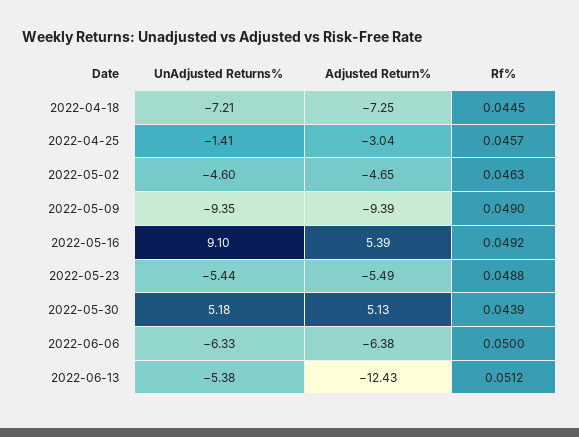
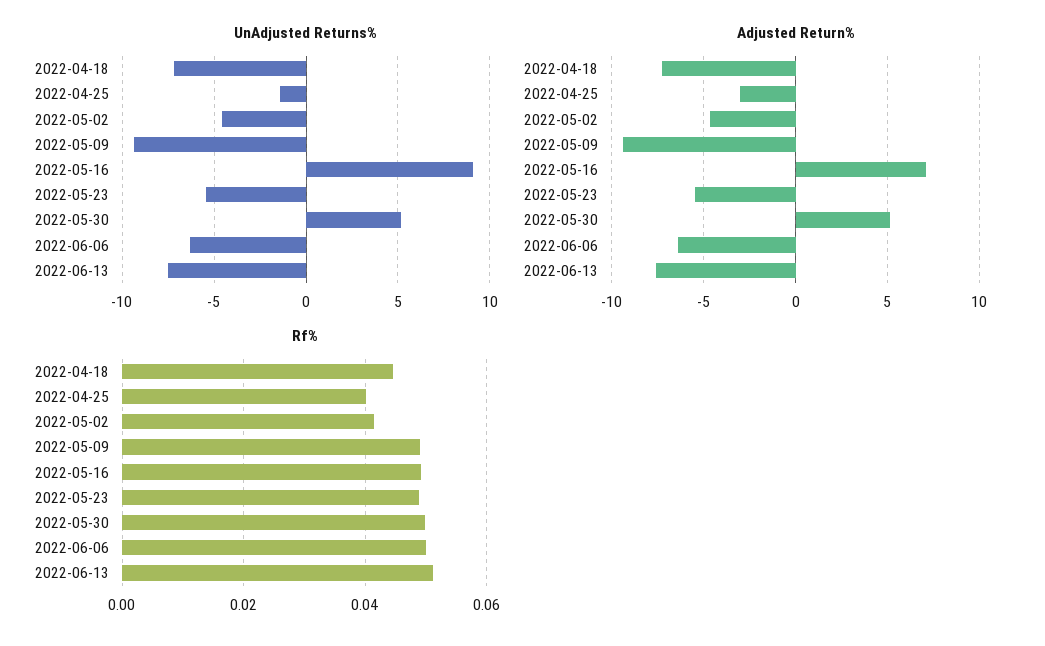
Rf%, 2022-04-25: 0.0457 -> 0.04
Rf%, 2022-05-02: 0.0463 -> 0.042
Adjusted Return%, 2022-05-16: 5.39 -> 7
Rf%, 2022-05-30: 0.0439 -> 0.05
UnAdjusted Returns%, 2022-06-13: -5.38 -> -7.5
Adjusted Return%, 2022-06-13: -12.43 -> -7.5

